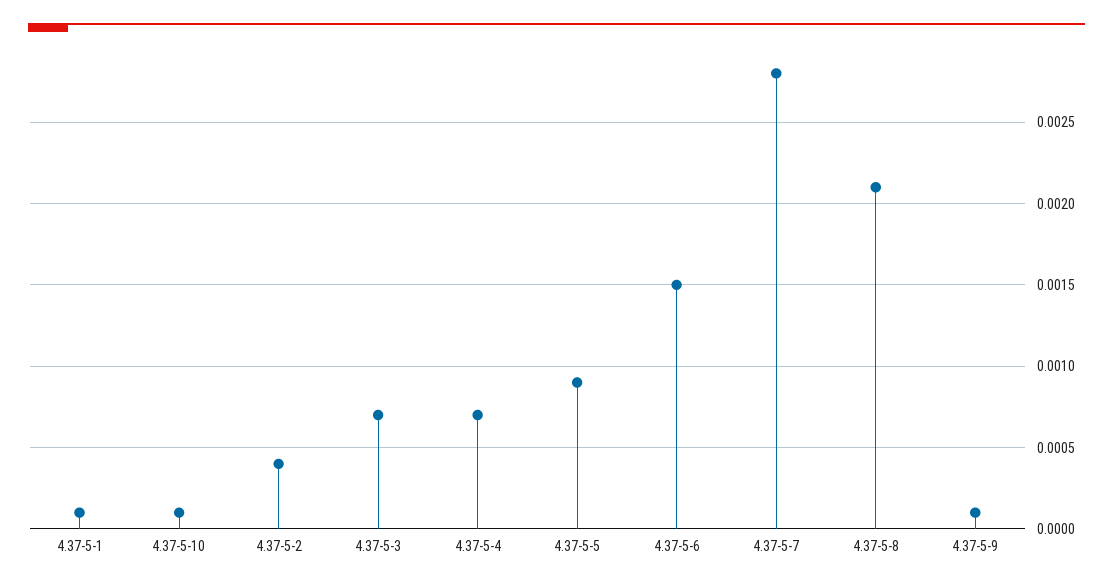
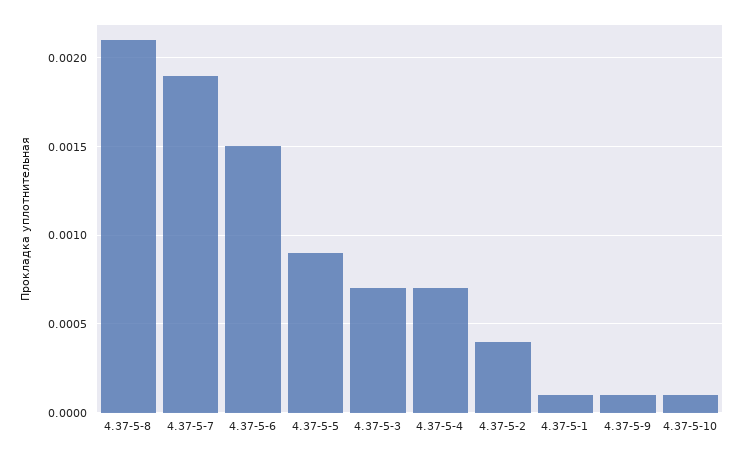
4.37-5-7: 0.0028 -> 0.0019

